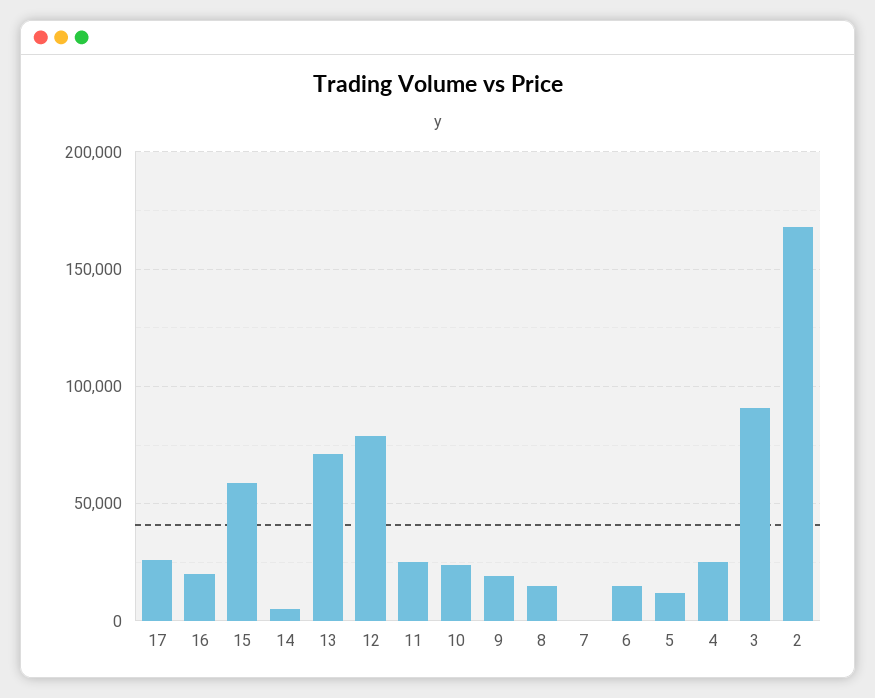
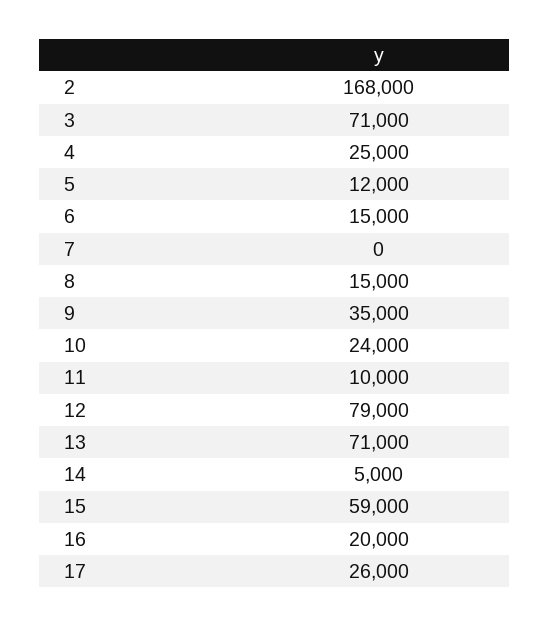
11: 25000 -> 10000
9: 20000 -> 35000
3: 90000 -> 71000

